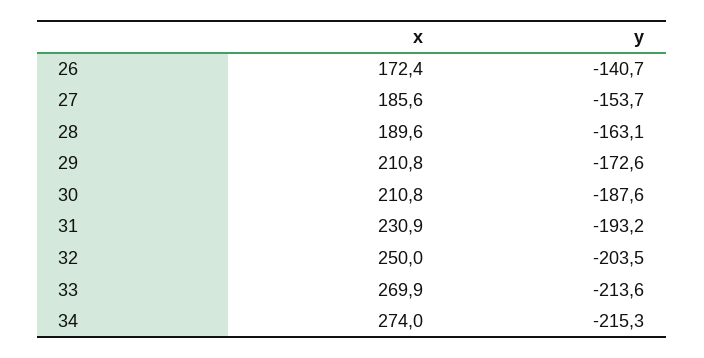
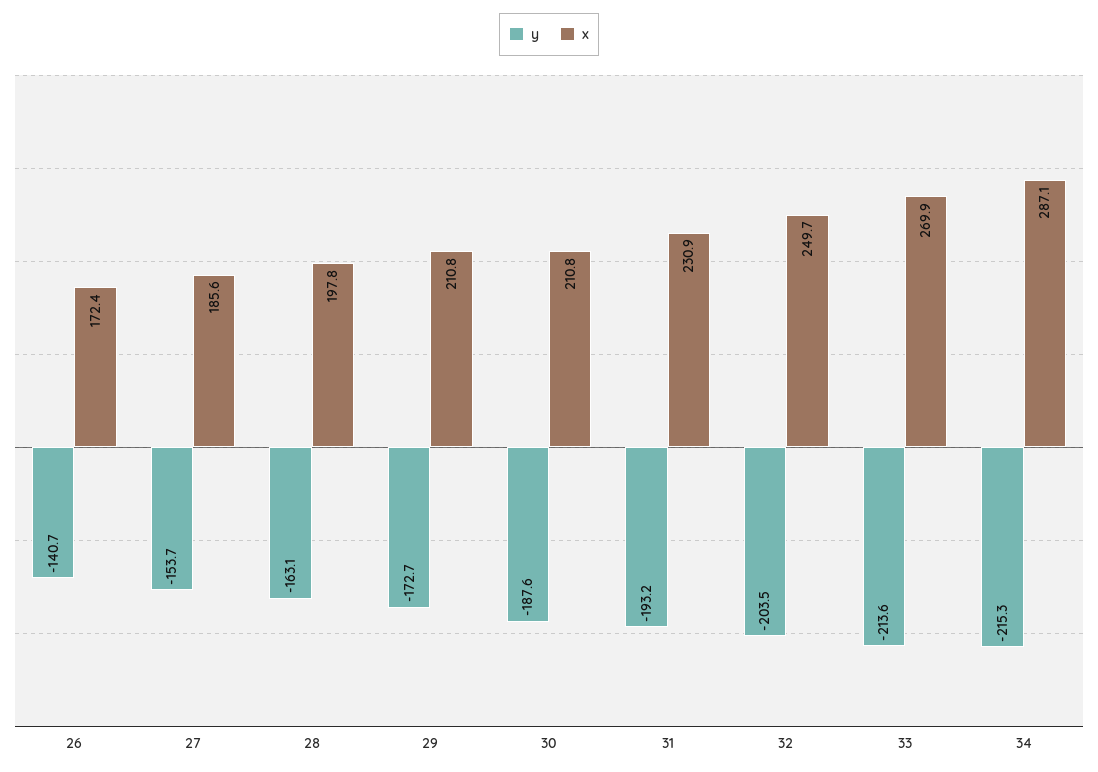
x, 28: 189.6 -> 197.8
y, 29: -172.6 -> -172.7
x, 32: 250 -> 249.7
x, 34: 274 -> 287.1

